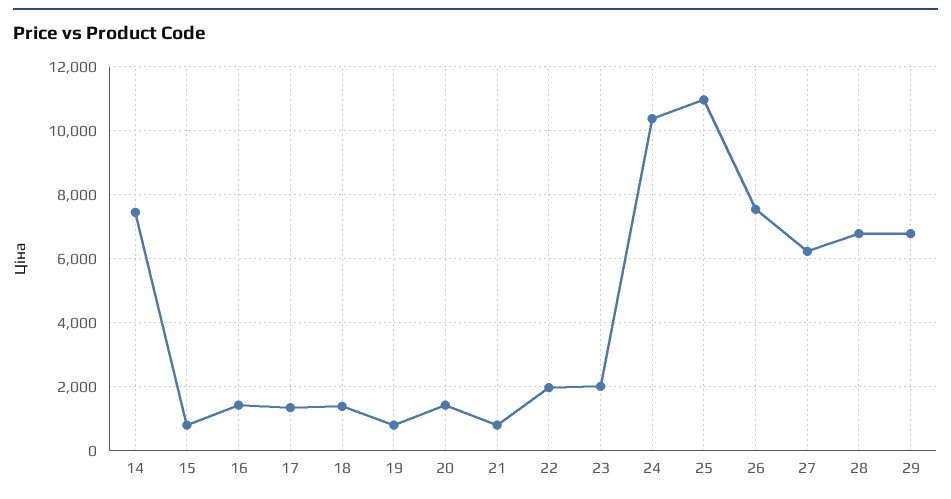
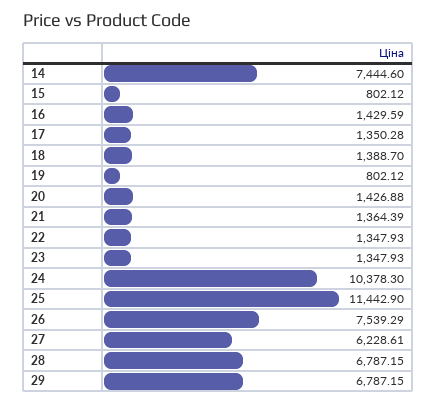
21: 800 -> 1364.39
22: 2000 -> 1347.93
23: 2000 -> 1347.93
25: 11000 -> 11442.9

